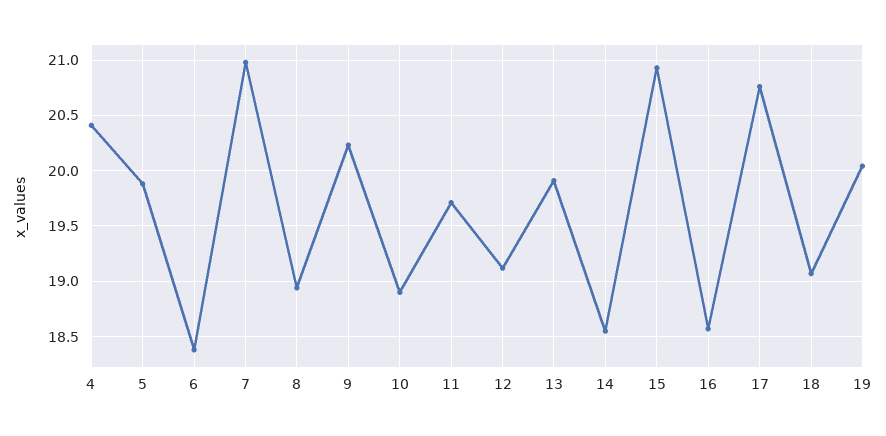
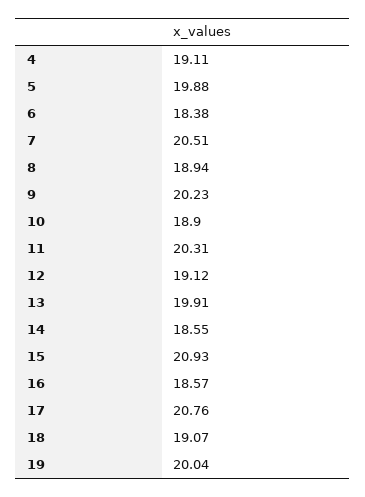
4: 20.4 -> 19.11
7: 21 -> 20.51
11: 19.7 -> 20.31

